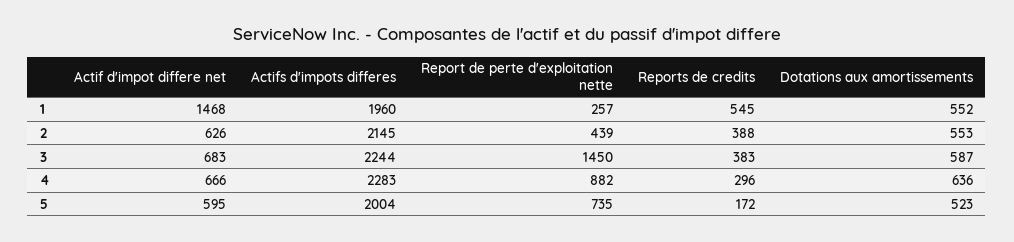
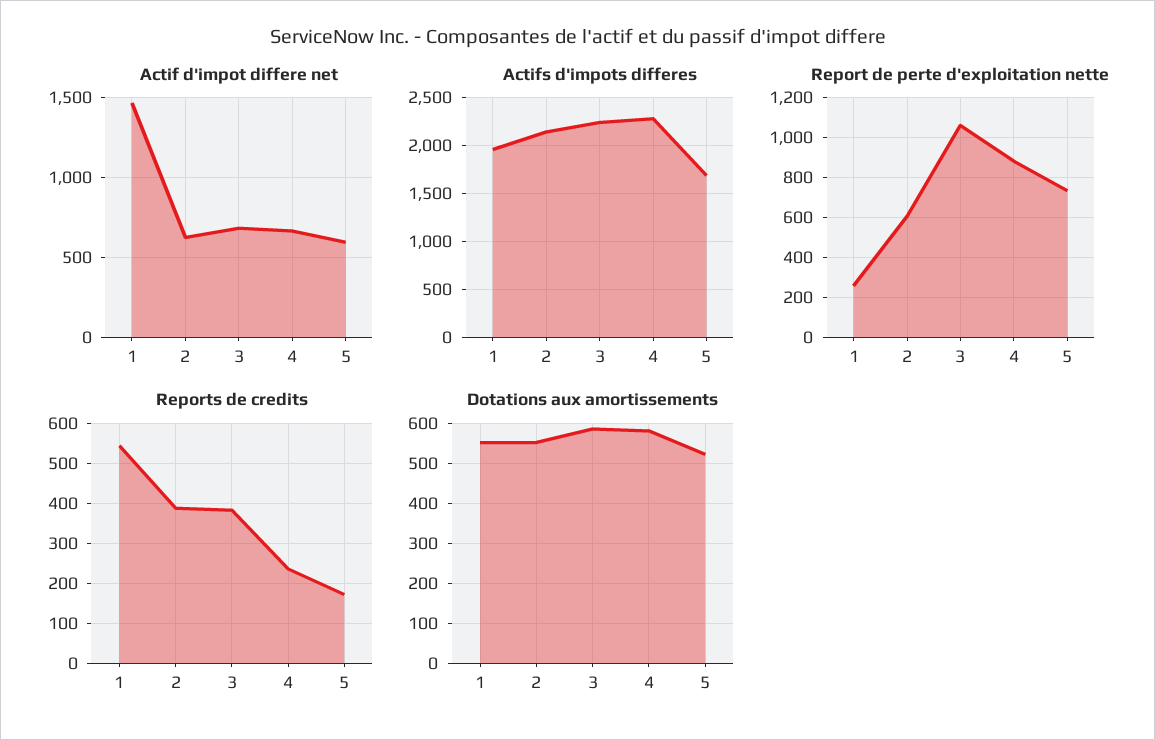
Report de perte d'exploitation nette, 2: 439 -> 600
Report de perte d'exploitation nette, 3: 1450 -> 1050
Reports de credits, 4: 296 -> 240
Dotations aux amortissements, 4: 636 -> 580
Actifs d'impots differes, 5: 2004 -> 1700

